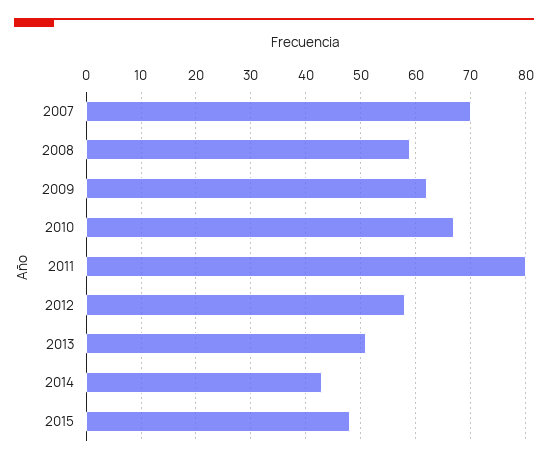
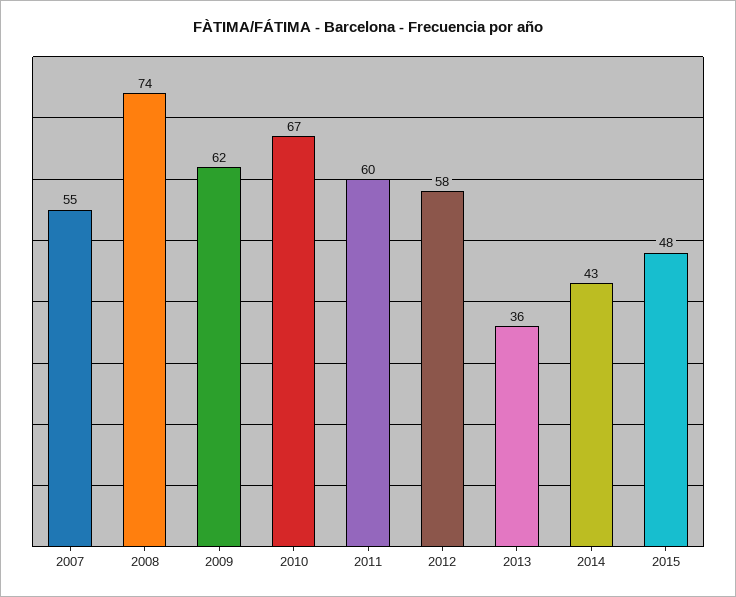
2007: 70 -> 55
2008: 60 -> 74
2011: 80 -> 60
2013: 50 -> 36

